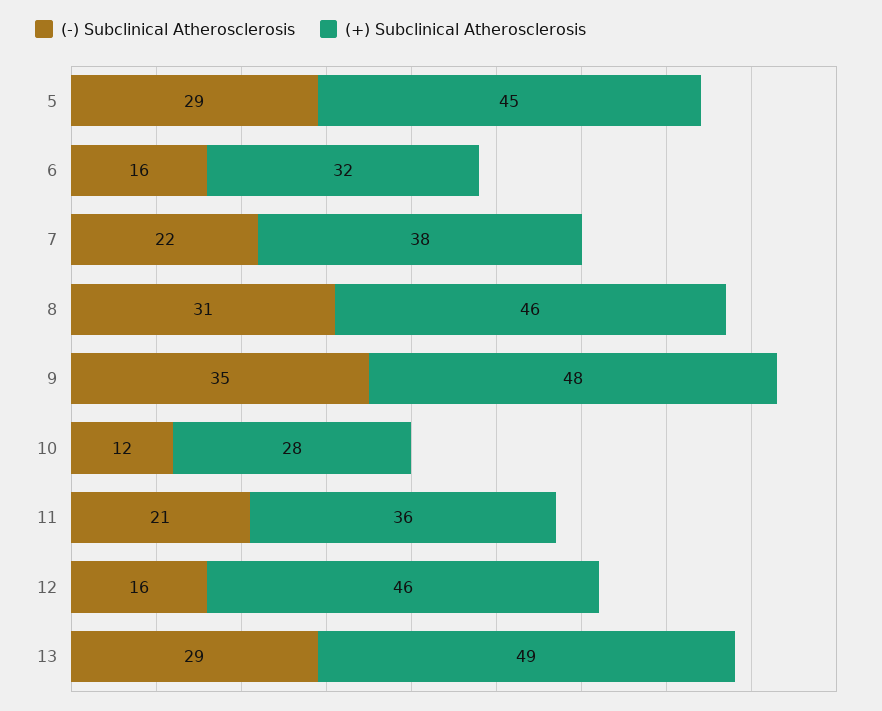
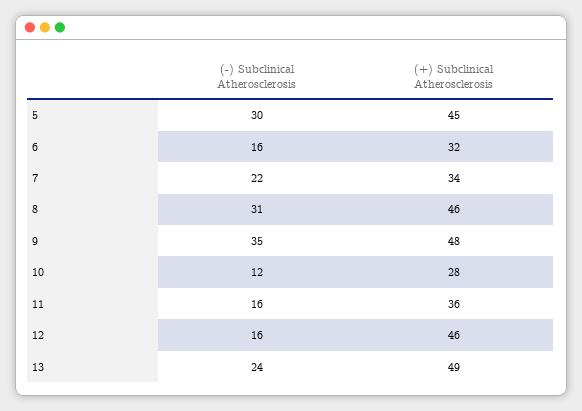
(-) Subclinical Atherosclerosis, 5: 29 -> 30
(+) Subclinical Atherosclerosis, 7: 38 -> 34
(-) Subclinical Atherosclerosis, 11: 21 -> 16
(-) Subclinical Atherosclerosis, 13: 29 -> 24

